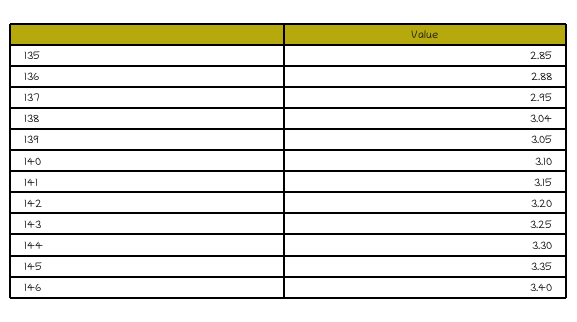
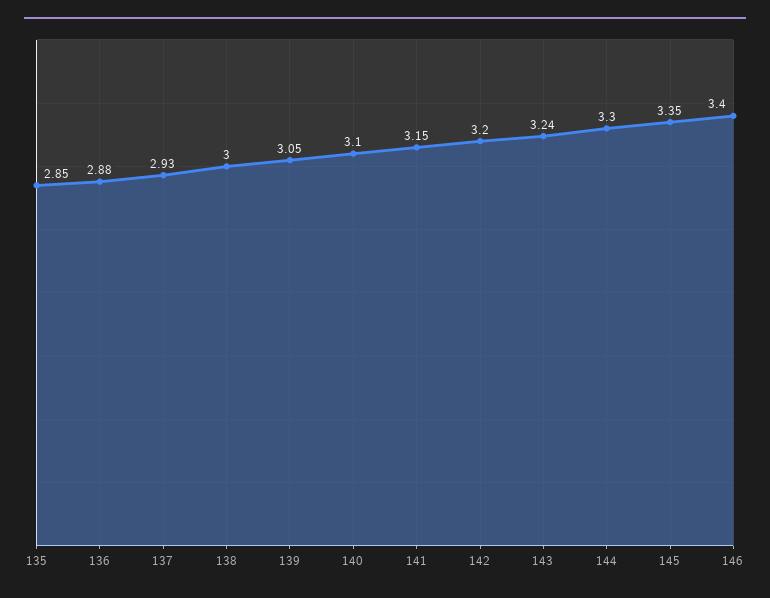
137: 2.95 -> 2.93
138: 3.04 -> 3
143: 3.25 -> 3.24

